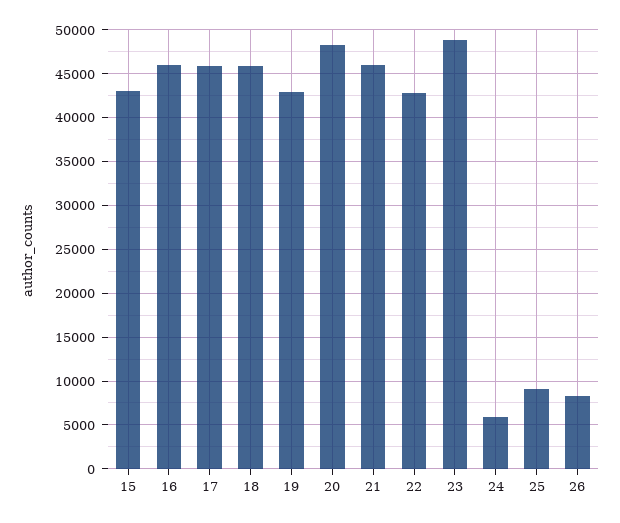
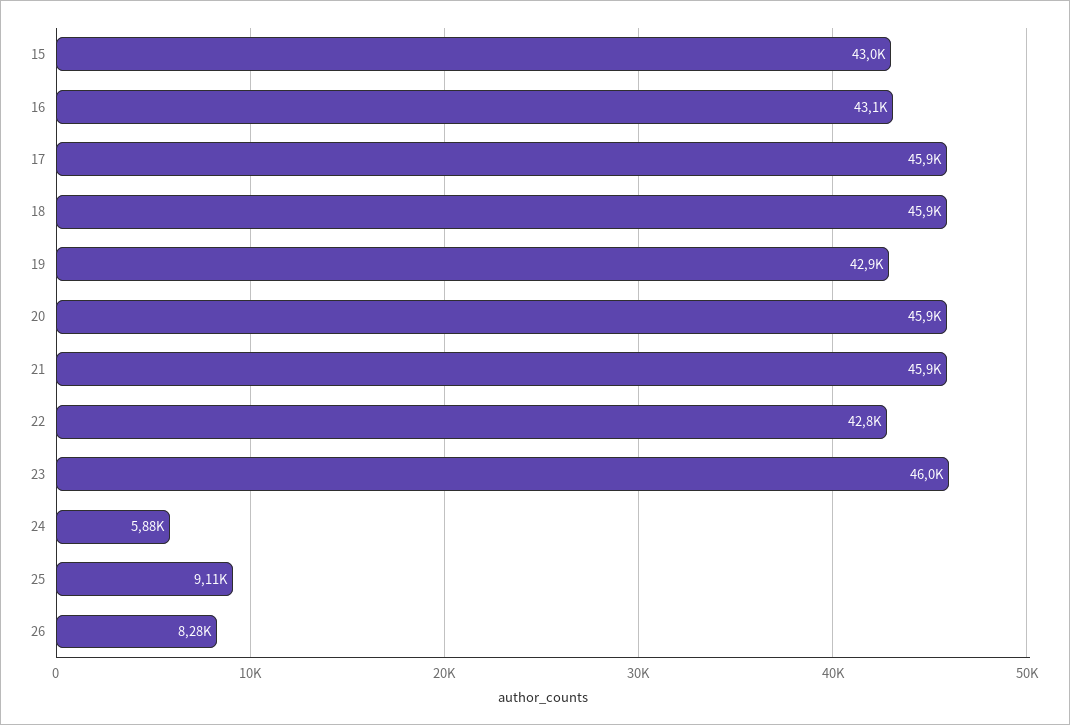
16: 46000 -> 43100
20: 48000 -> 45900
23: 49000 -> 46000

